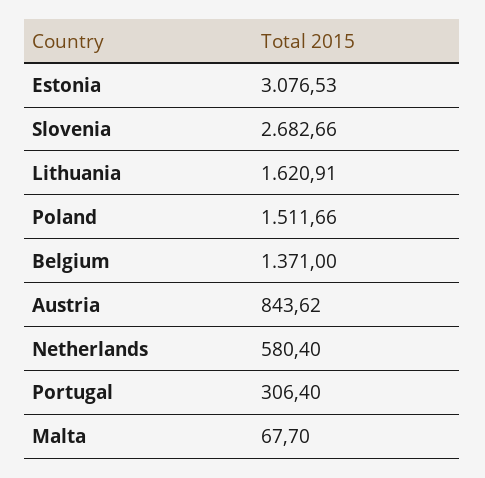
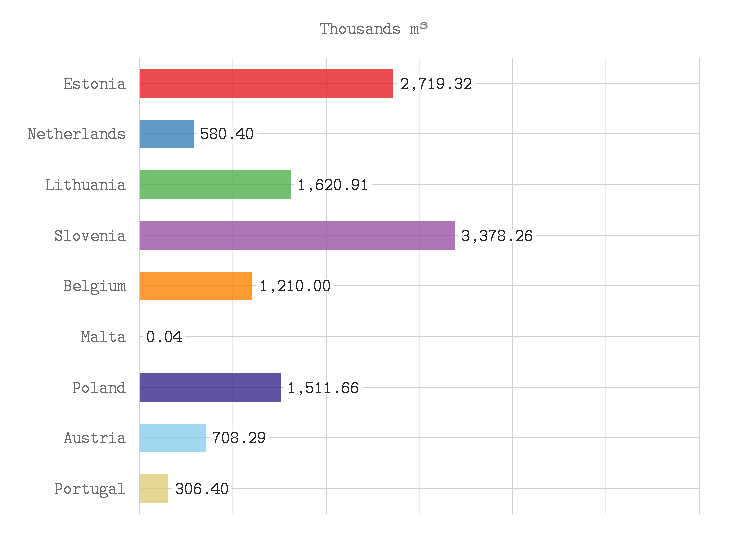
Estonia: 3076.53 -> 2719.32
Slovenia: 2682.66 -> 3378.26
Belgium: 1371 -> 1210
Austria: 843.62 -> 708.29
Malta: 67.7 -> 0.04

